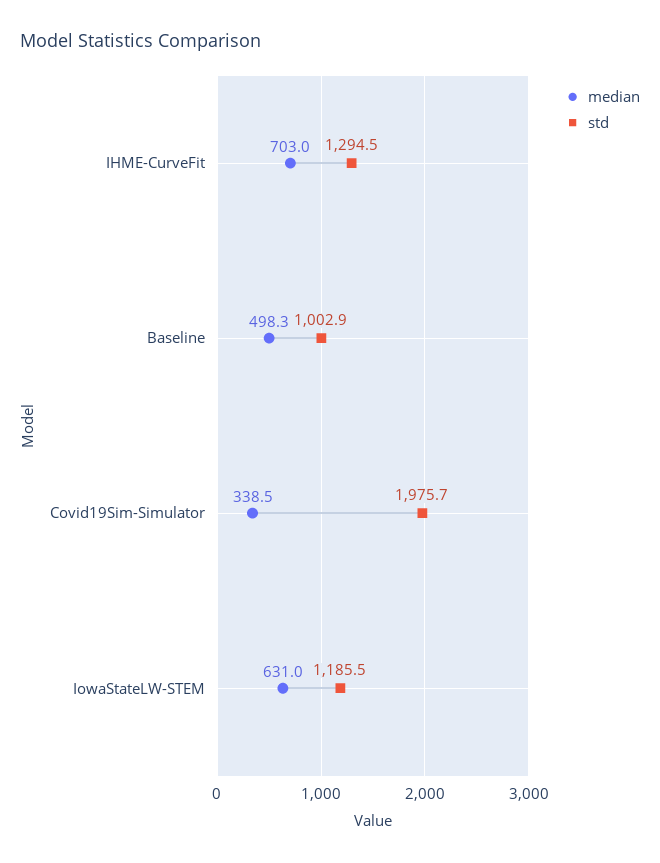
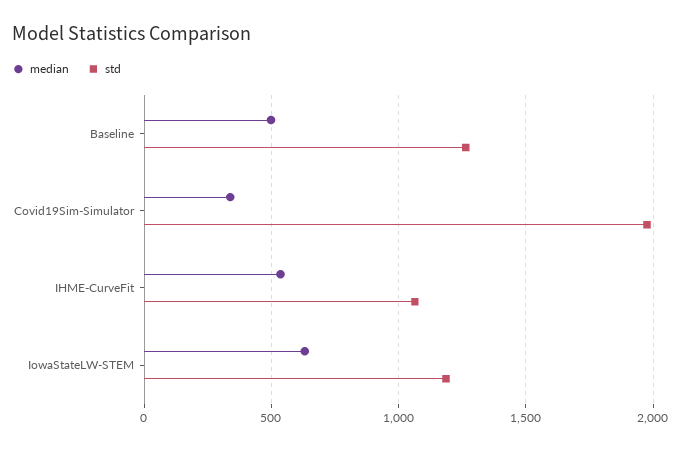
median, IHME-CurveFit: 703 -> 550
std, IHME-CurveFit: 1294.5 -> 1050
std, Baseline: 1002.9 -> 1250

